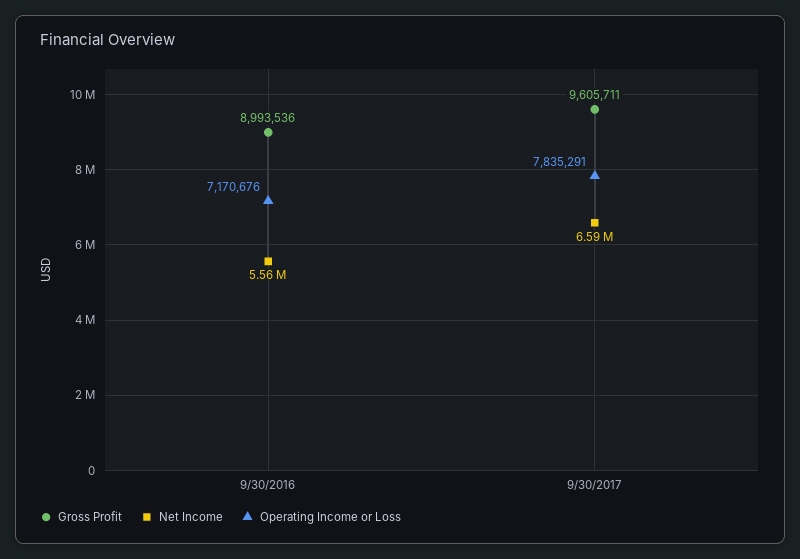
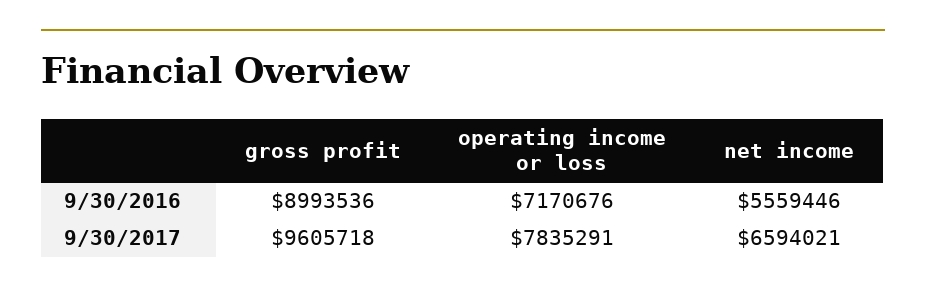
Gross Profit, 9/30/2017: 9605711 -> 9605718

